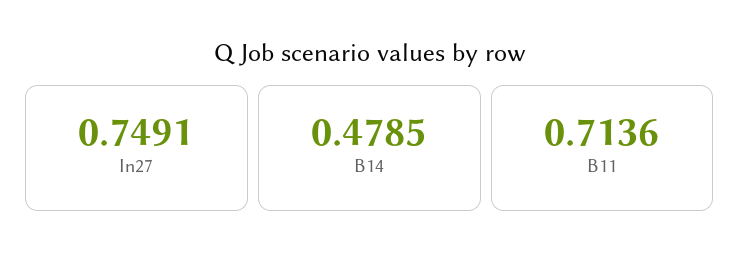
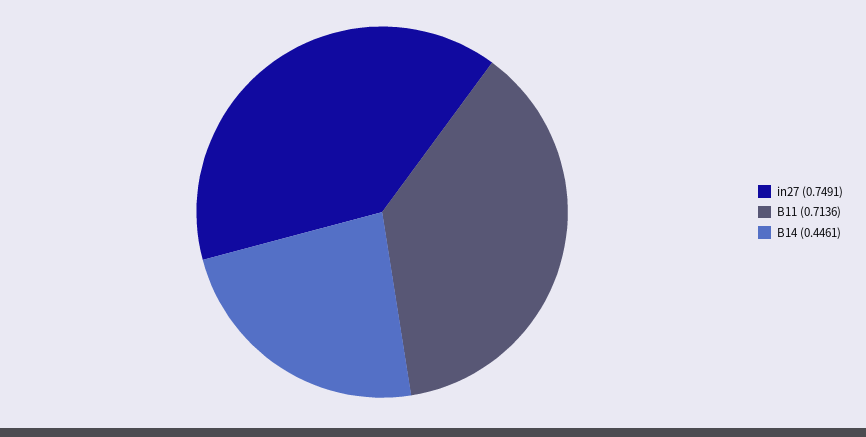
B14: 0.4785 -> 0.4461

